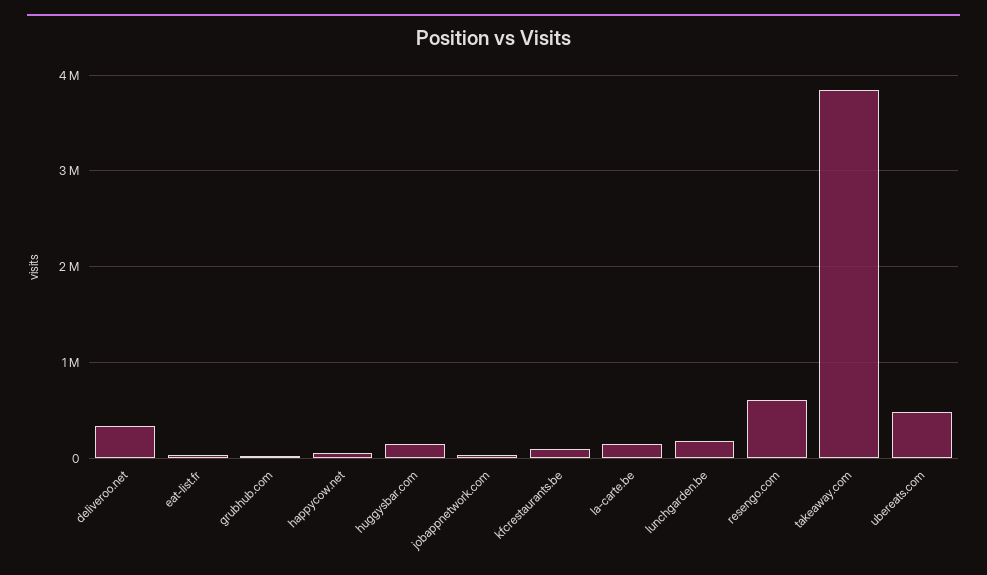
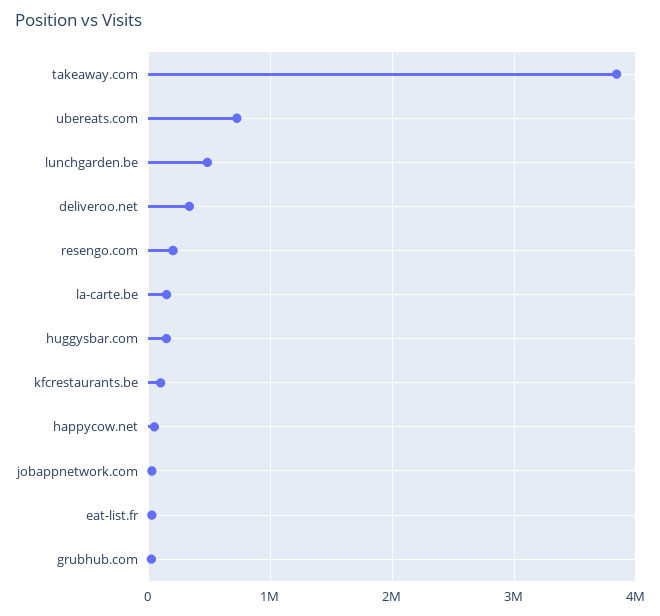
lunchgarden.be: 200000 -> 500000
resengo.com: 600000 -> 200000
ubereats.com: 500000 -> 700000

